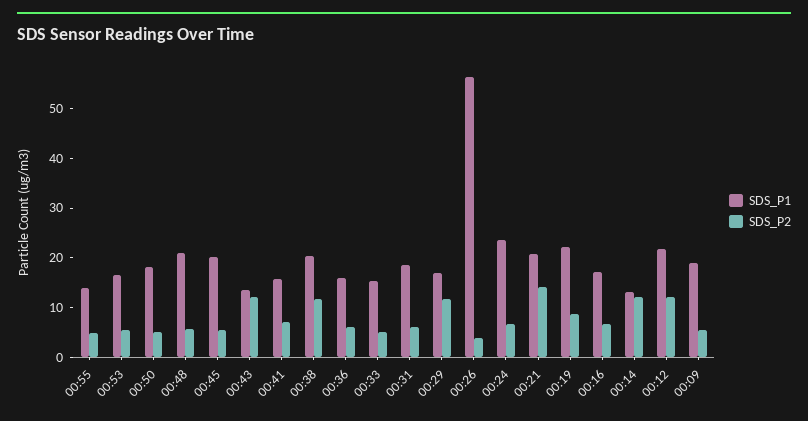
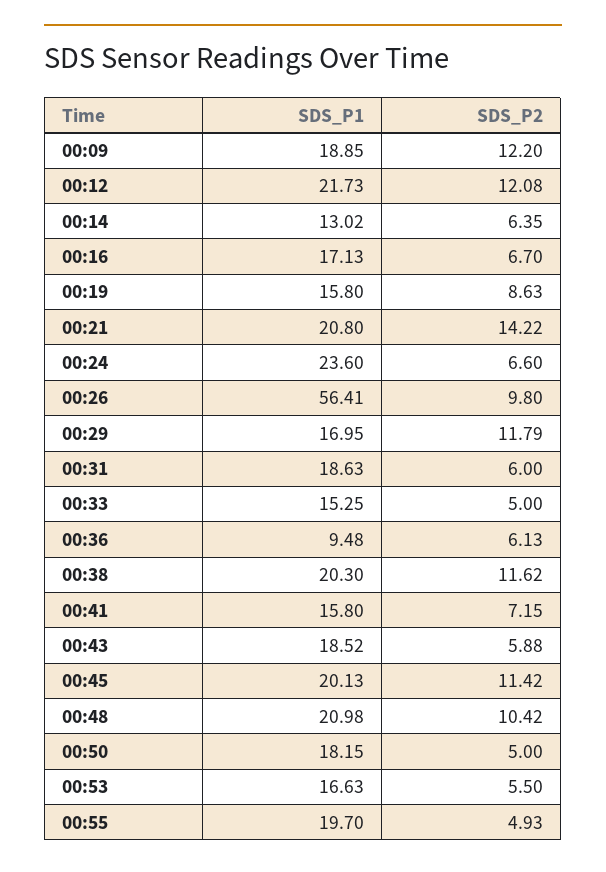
SDS_P1, 00:55: 14 -> 19.7
SDS_P2, 00:48: 6 -> 10.42
SDS_P2, 00:45: 6 -> 11.42
SDS_P1, 00:43: 14 -> 18.52
SDS_P2, 00:43: 12 -> 5.88
SDS_P1, 00:36: 16 -> 9.48
SDS_P2, 00:26: 4 -> 9.8
SDS_P1, 00:19: 22 -> 15.8
SDS_P2, 00:14: 12 -> 6.35
SDS_P2, 00:09: 6 -> 12.2

